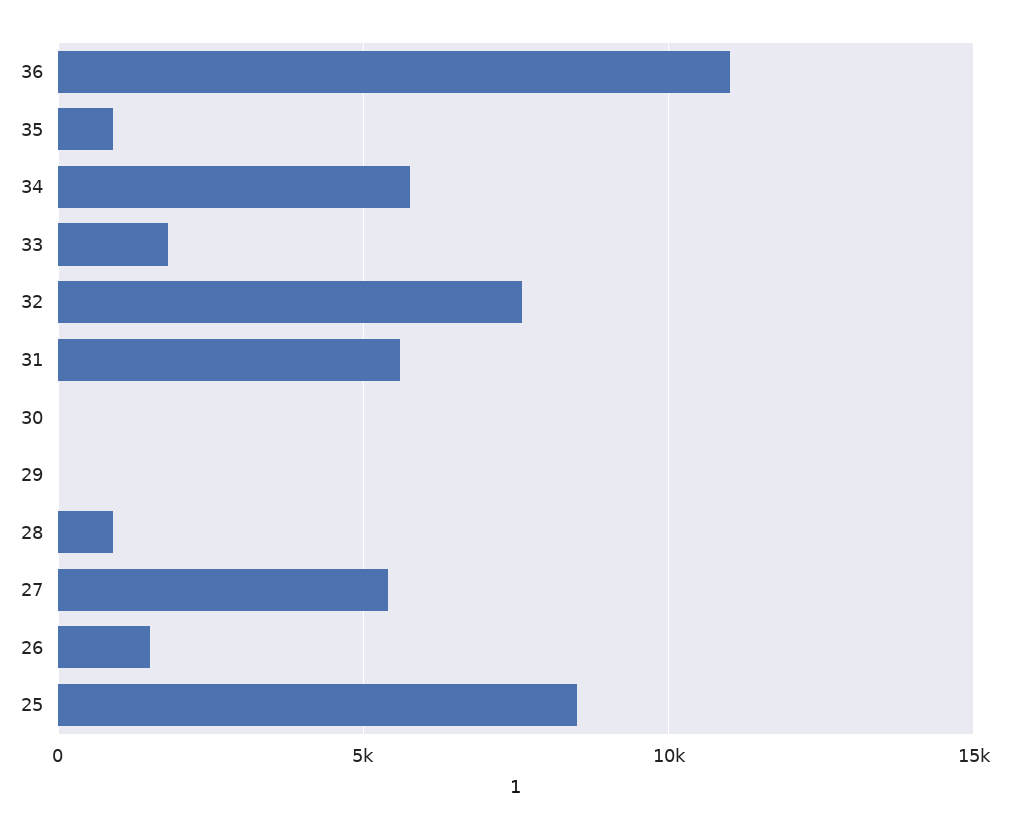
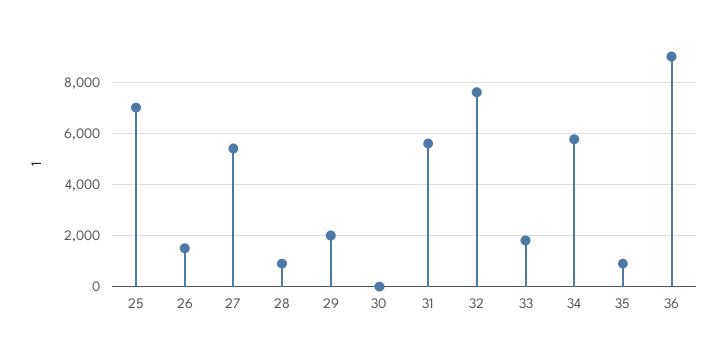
36: 11000 -> 9000
29: 0 -> 2000
25: 8500 -> 7000

